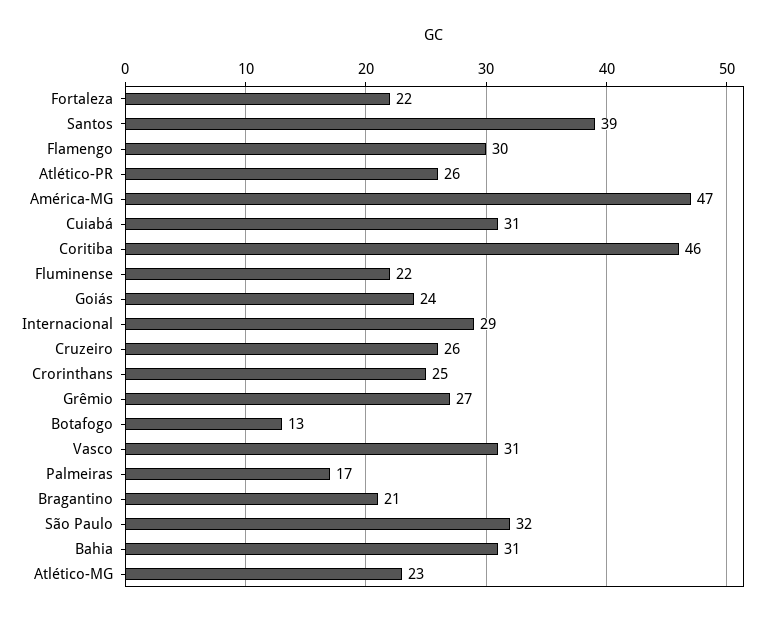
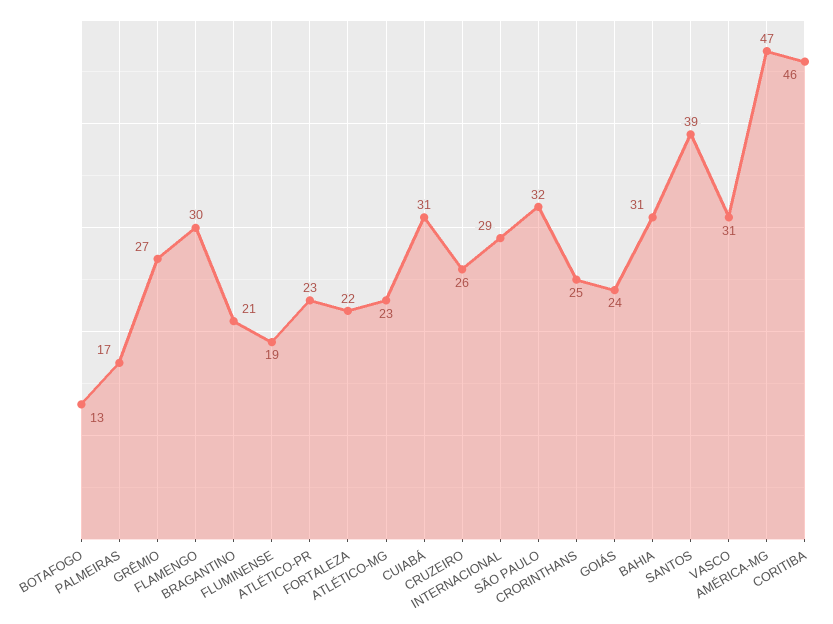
Atlético-PR: 26 -> 23
Fluminense: 22 -> 19

